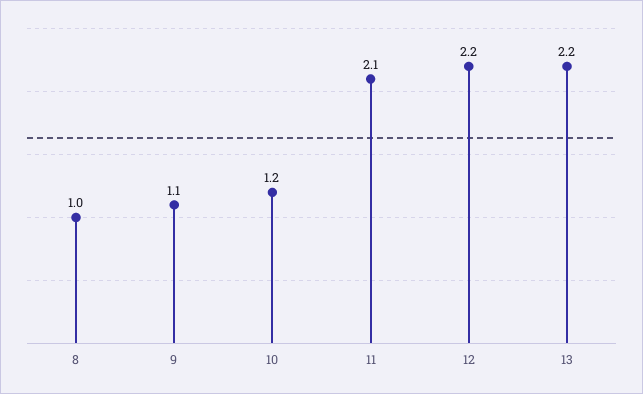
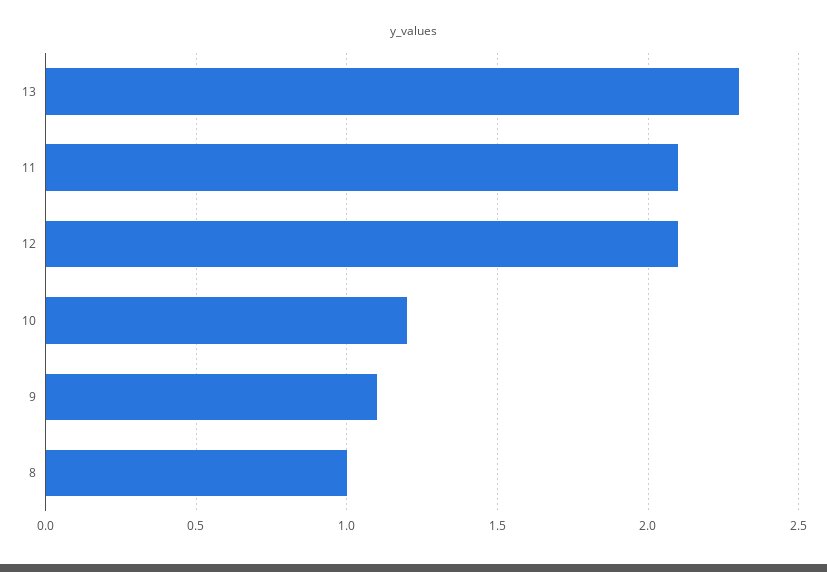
12: 2.2 -> 2.1
13: 2.2 -> 2.3

